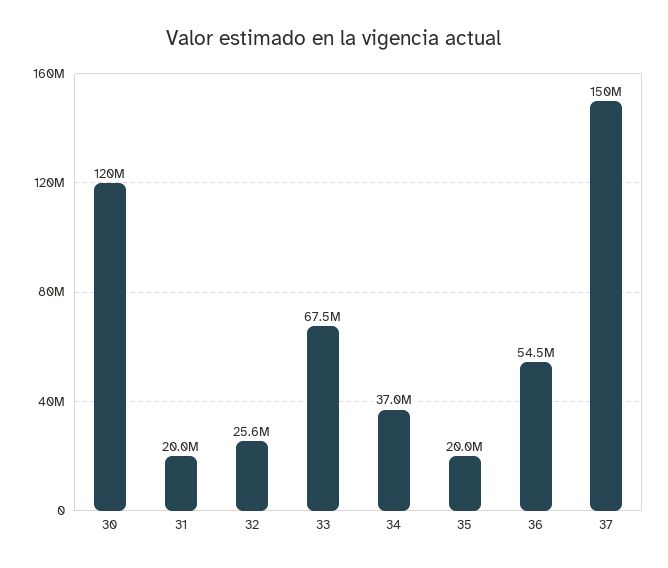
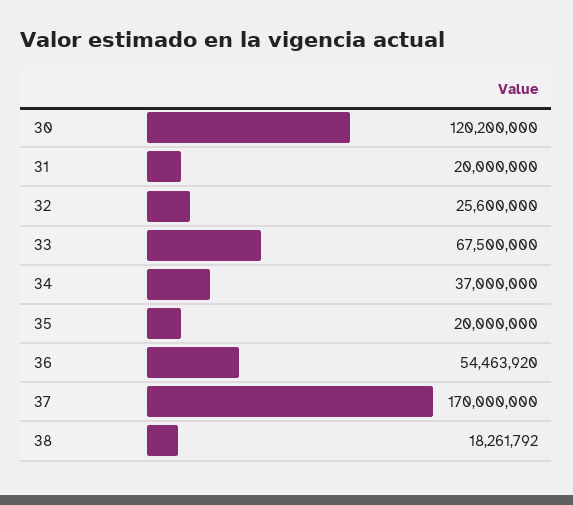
37: 150000000 -> 170000000
38: none -> 18261792

